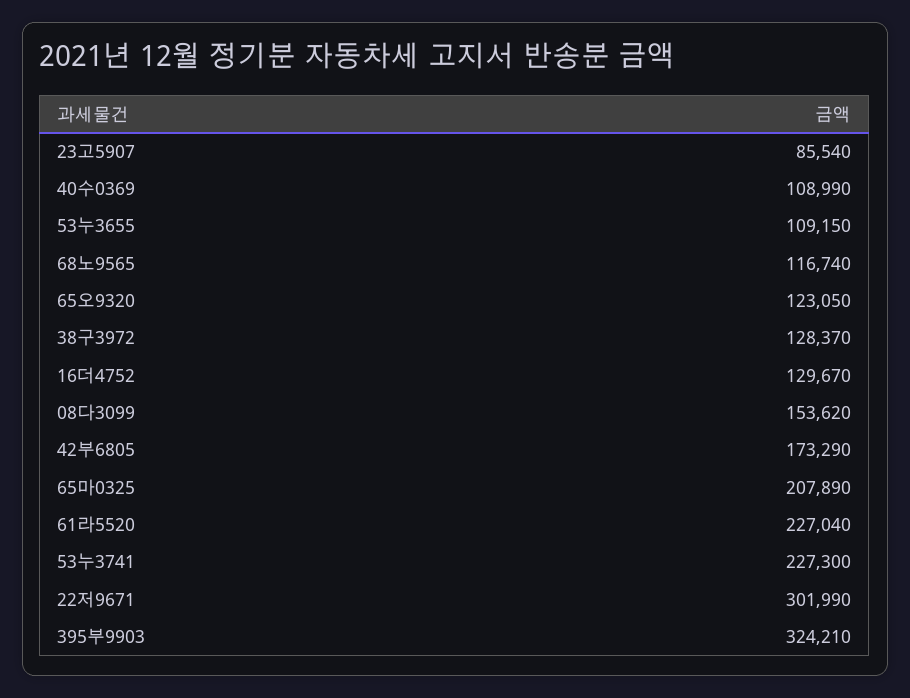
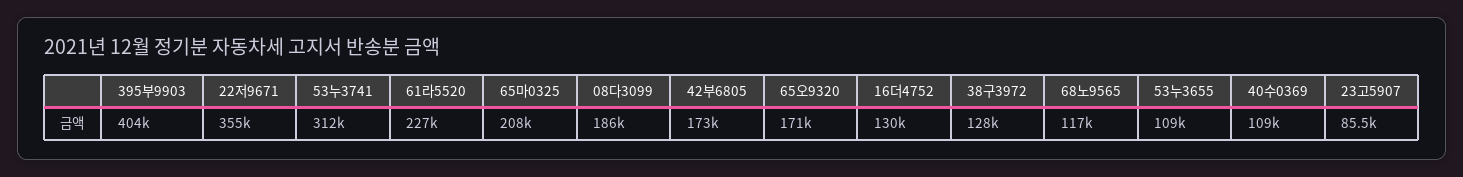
65오9320: 123050 -> 171000
08다3099: 153620 -> 186000
53누3741: 227300 -> 312000
22저9671: 301990 -> 355000
395부9903: 324210 -> 404000

